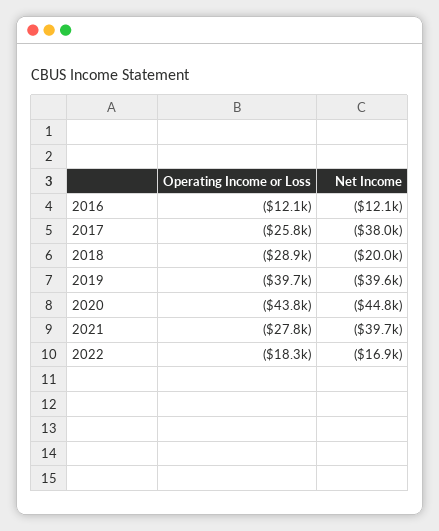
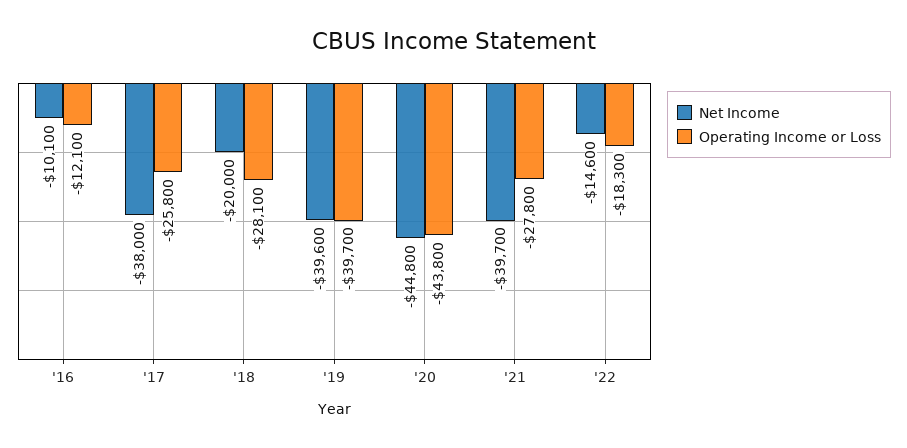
Net Income, 2016: -12100 -> -10100
Operating Income or Loss, 2018: -28900 -> -28100
Net Income, 2022: -16900 -> -14600

